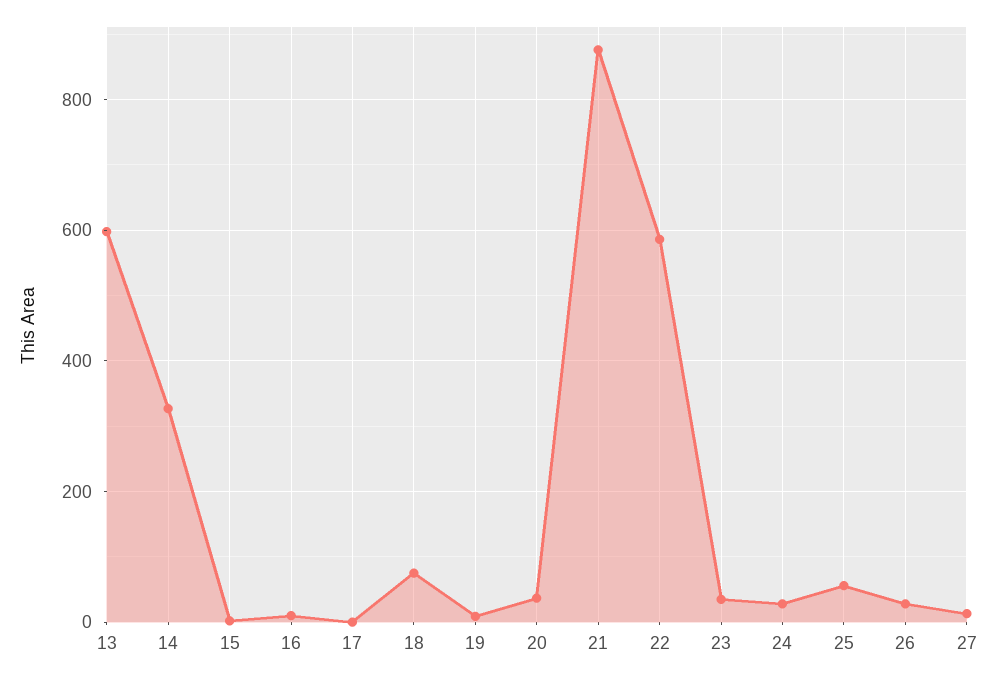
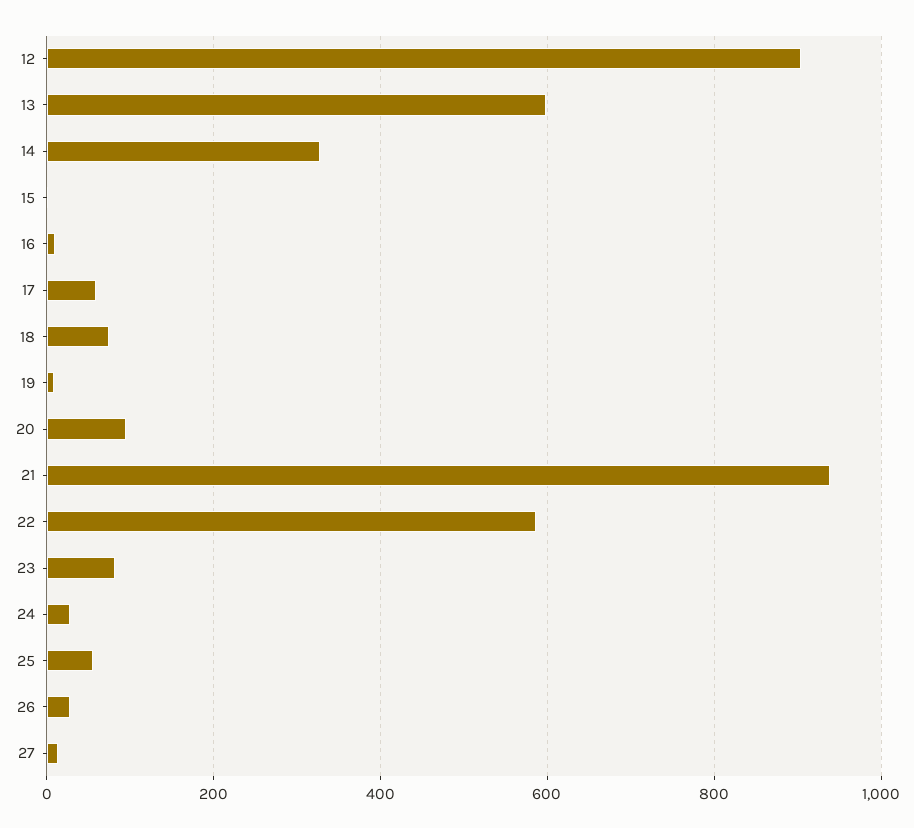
17: 0 -> 60
20: 40 -> 100
21: 880 -> 940
23: 40 -> 80
12: none -> 900

